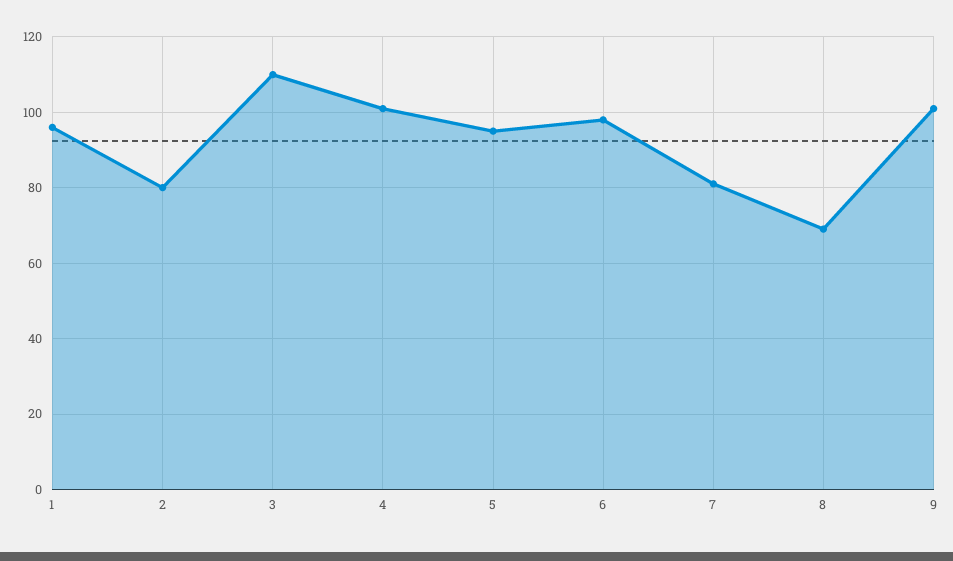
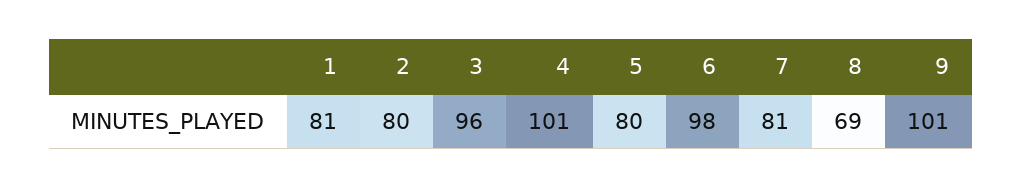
1: 95 -> 81
3: 110 -> 96
5: 95 -> 80

